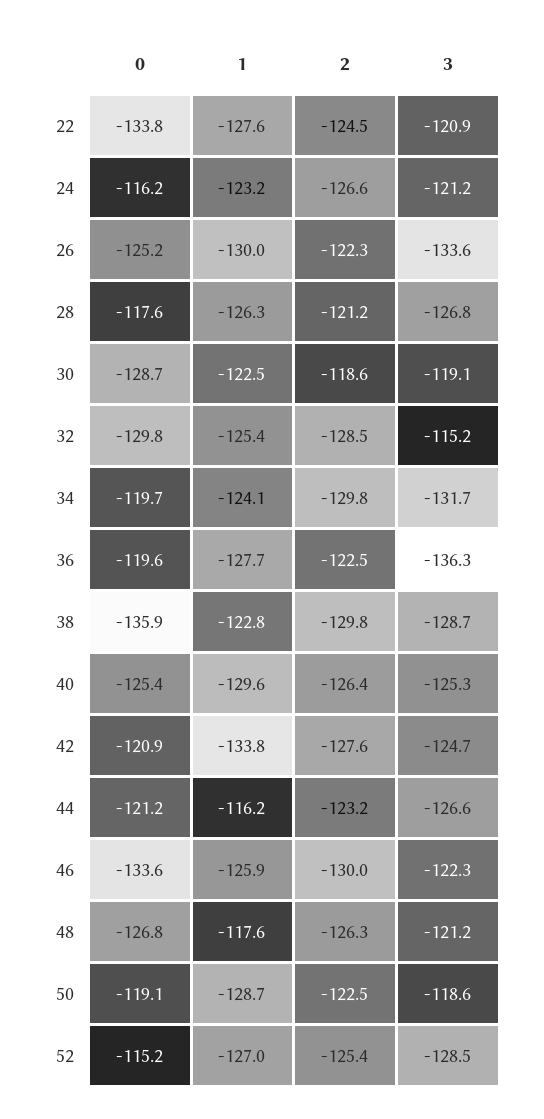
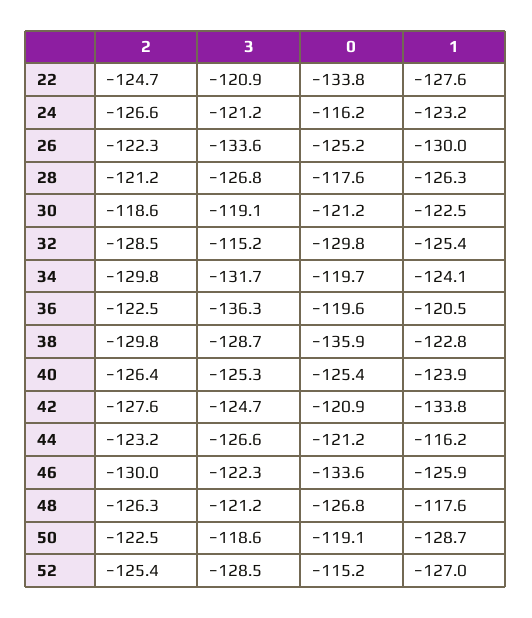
2, 22: -124.5 -> -124.7
0, 30: -128.7 -> -121.2
1, 36: -127.7 -> -120.5
1, 40: -129.6 -> -123.9

